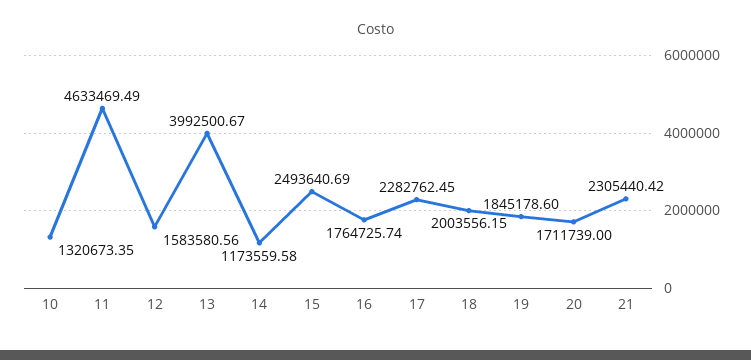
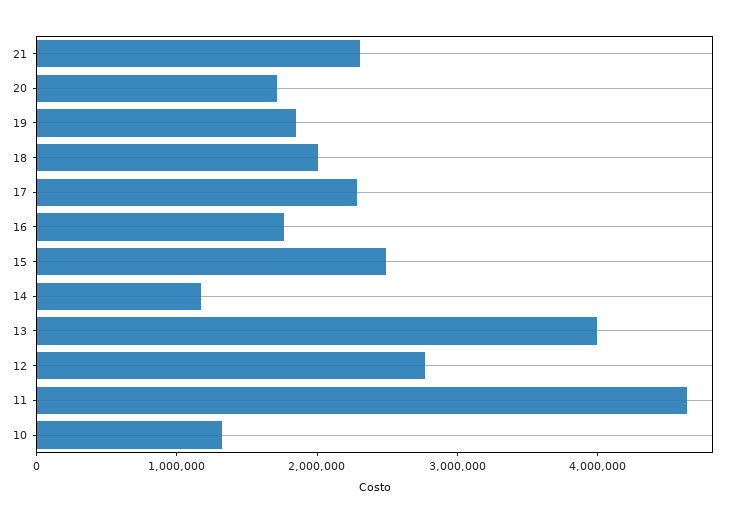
12: 1583580.56 -> 2800000

